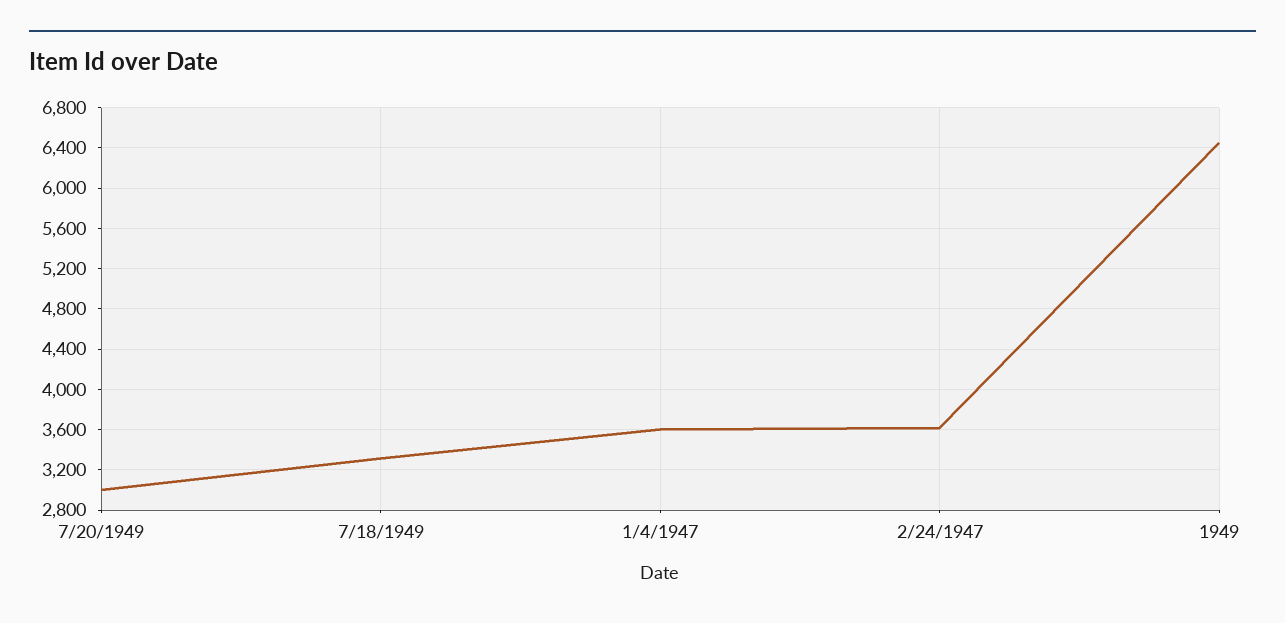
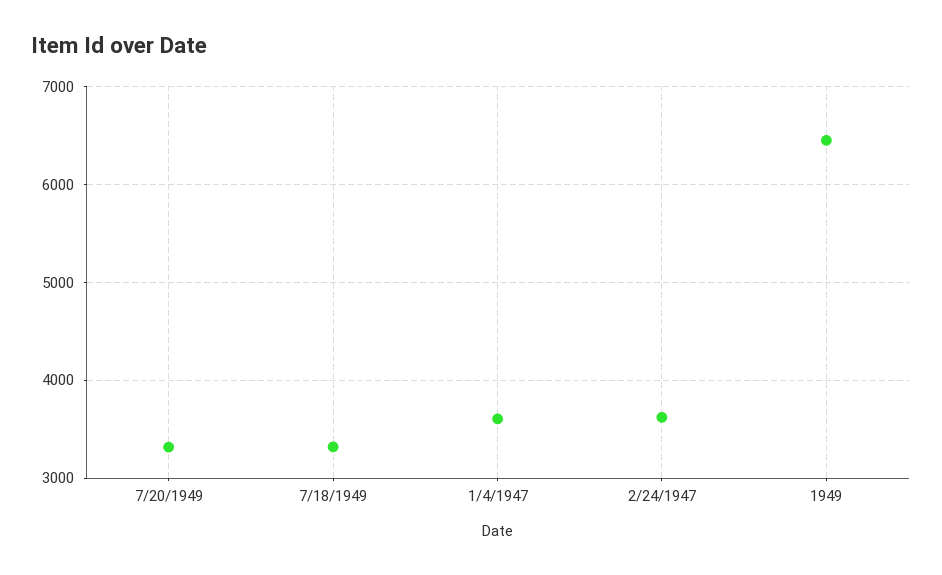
7/20/1949: 3000 -> 3300

